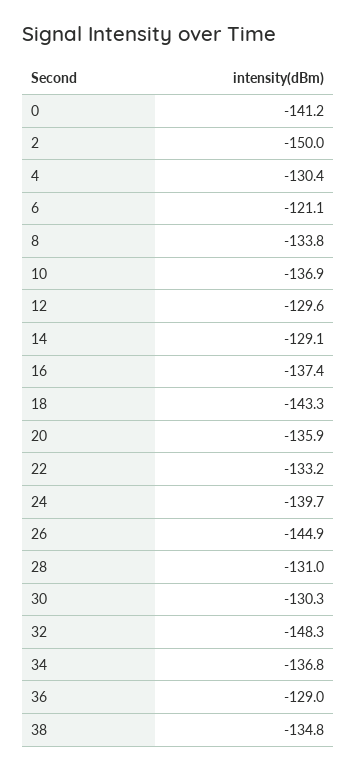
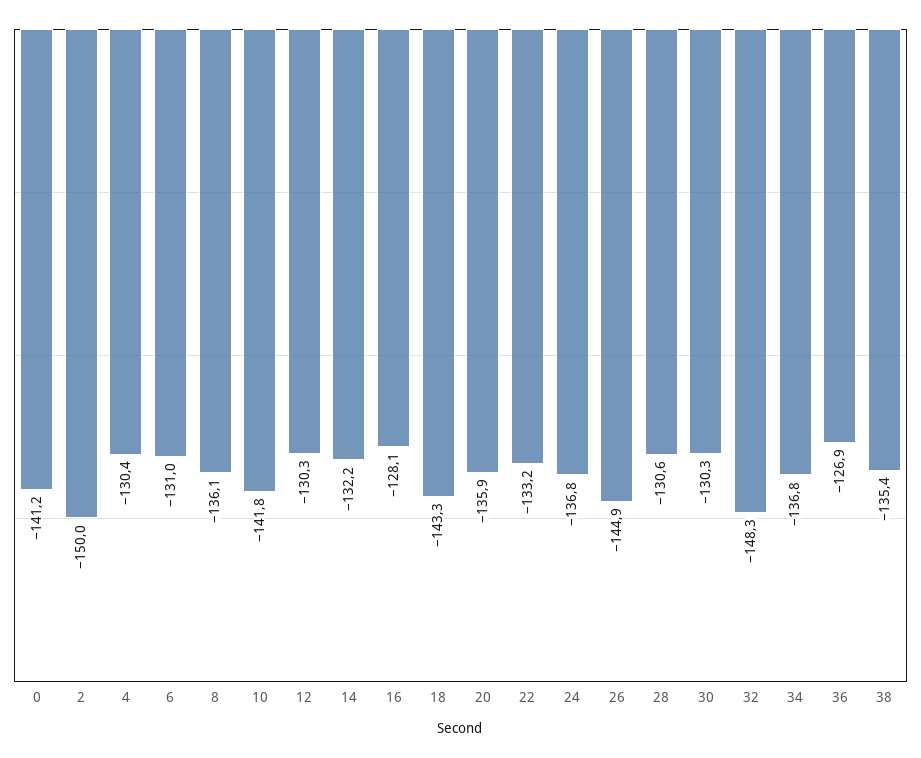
6: -121.1 -> -131
8: -133.8 -> -136.1
10: -136.9 -> -141.8
12: -129.6 -> -130.3
14: -129.1 -> -132.2
16: -137.4 -> -128.1
24: -139.7 -> -136.8
28: -131 -> -130.6
36: -129 -> -126.9
38: -134.8 -> -135.4

